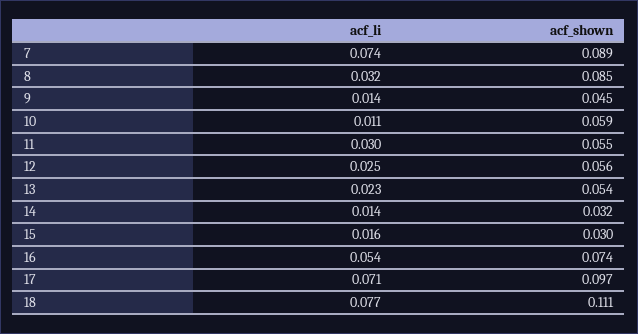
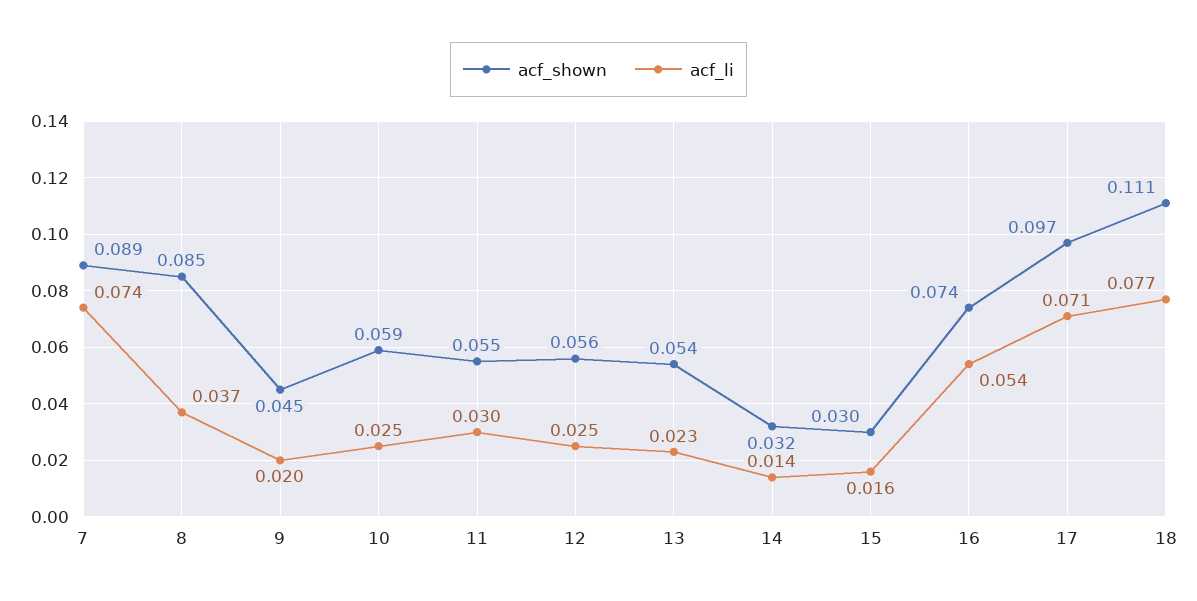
acf_li, 8: 0.032 -> 0.037
acf_li, 9: 0.014 -> 0.02
acf_li, 10: 0.011 -> 0.025

